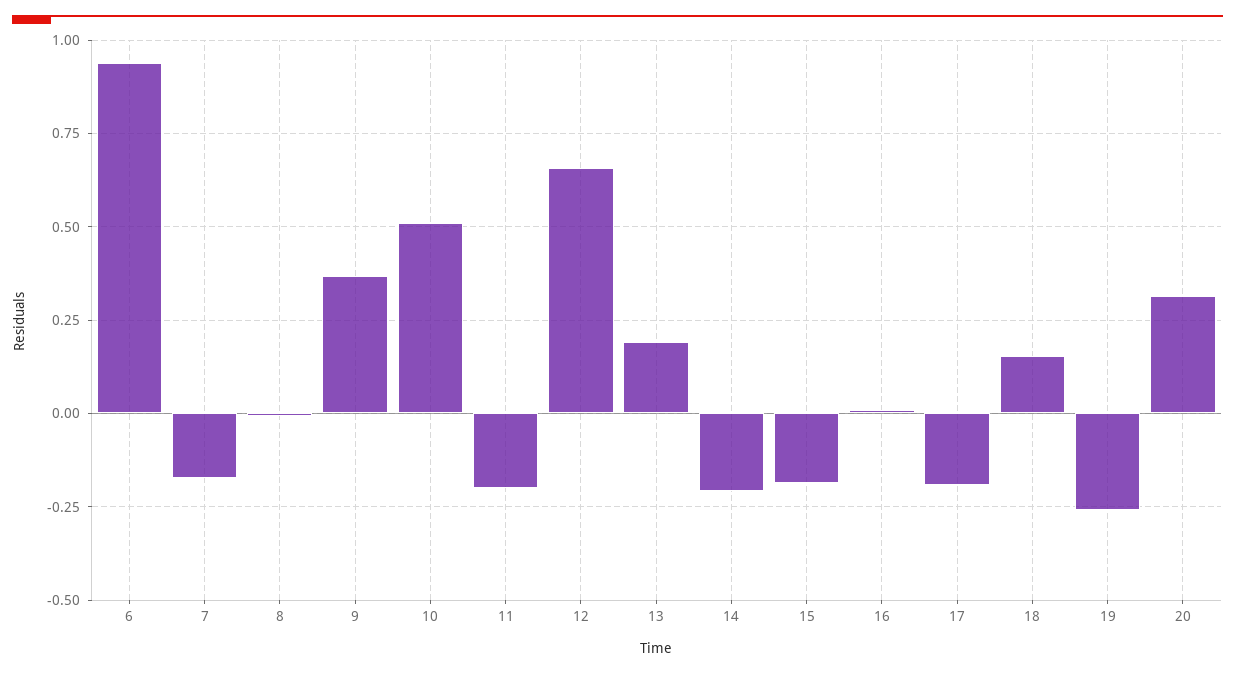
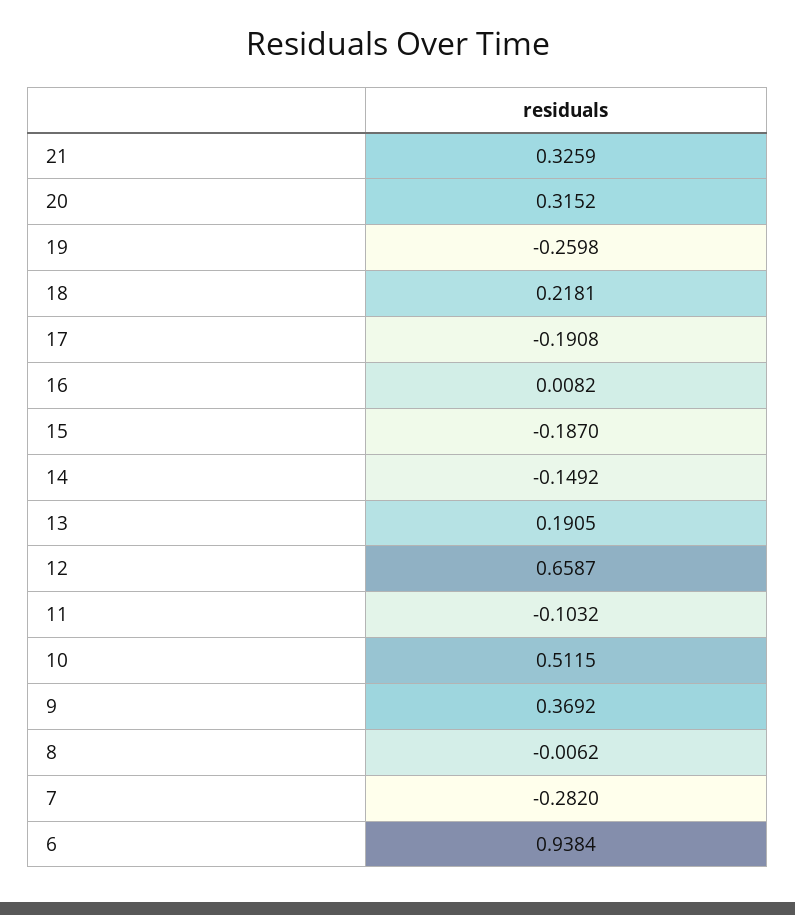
7: -0.175 -> -0.282
11: -0.2 -> -0.1032
14: -0.2 -> -0.1492
18: 0.15 -> 0.2181
21: none -> 0.3259

